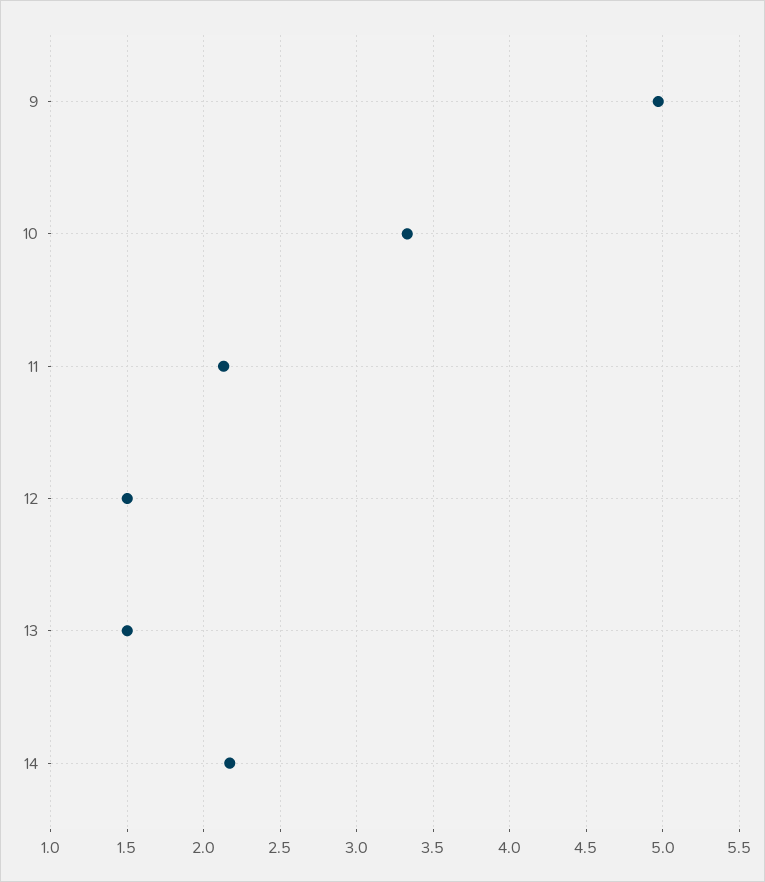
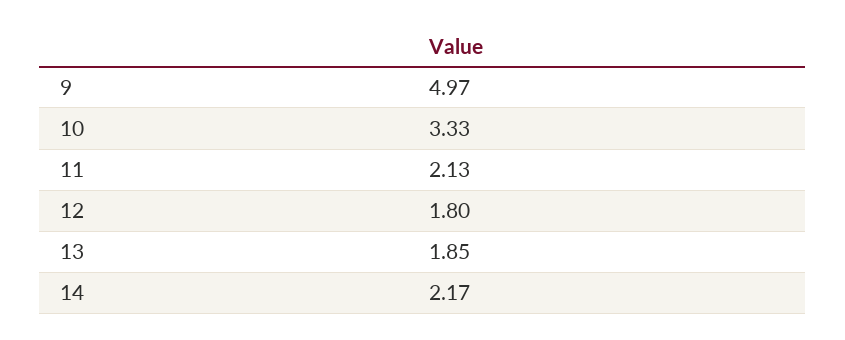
12: 1.5 -> 1.8
13: 1.5 -> 1.85

